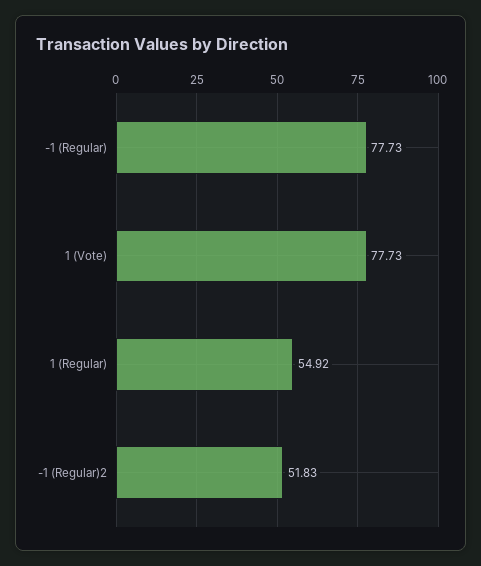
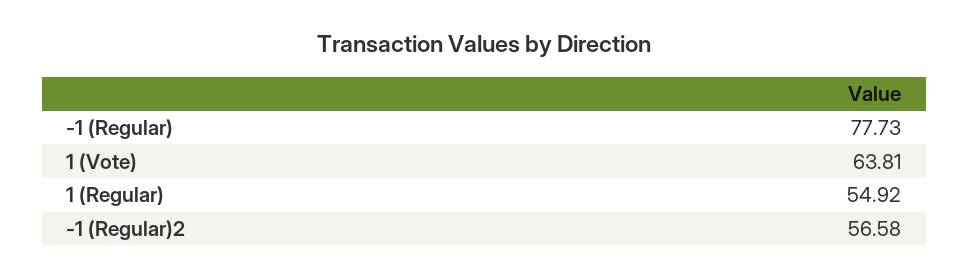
1 (Vote): 77.73 -> 63.81
-1 (Regular)2: 51.83 -> 56.58

